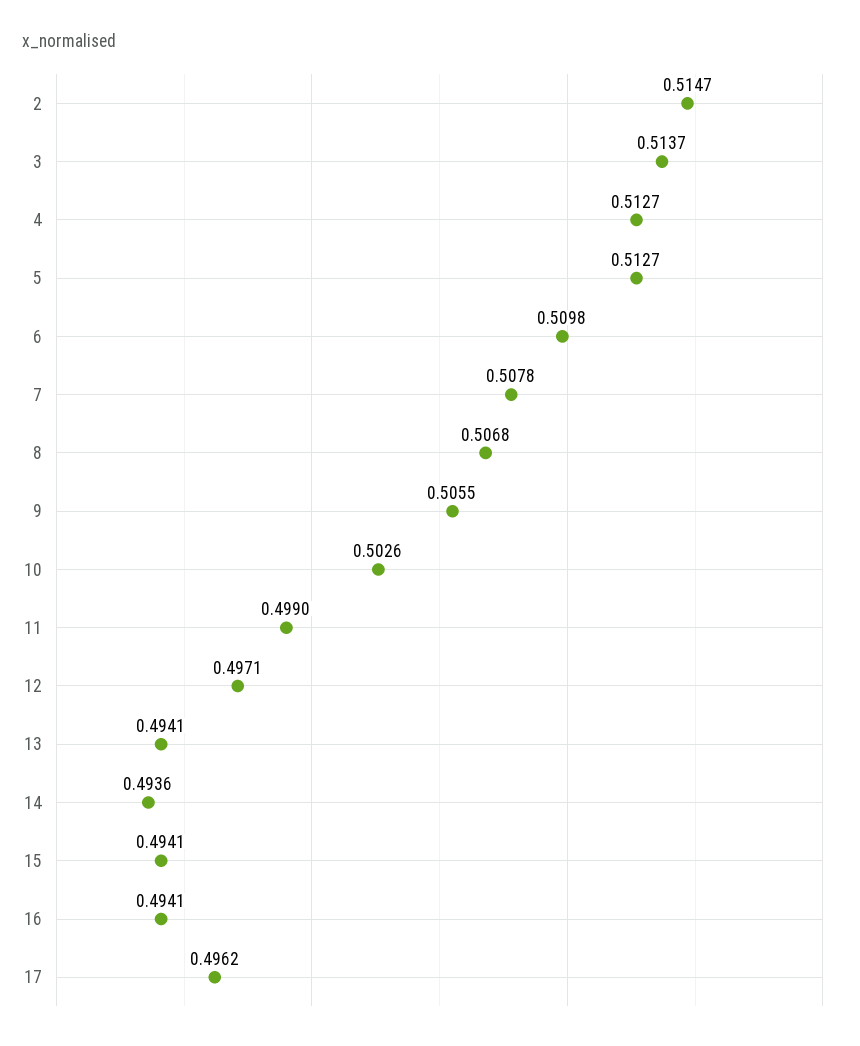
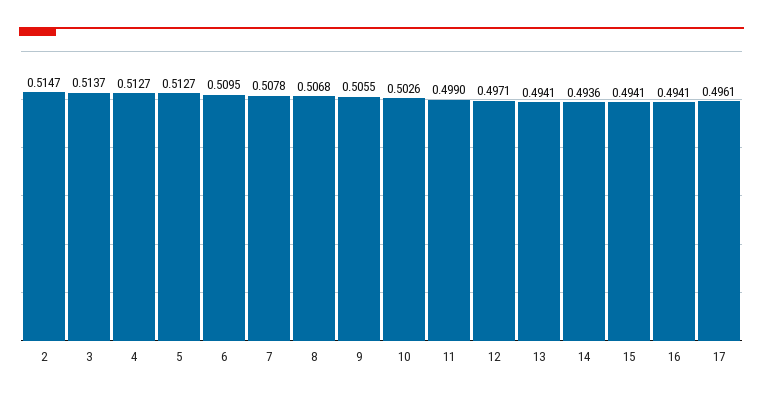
6: 0.5098 -> 0.5095
17: 0.4962 -> 0.4961

